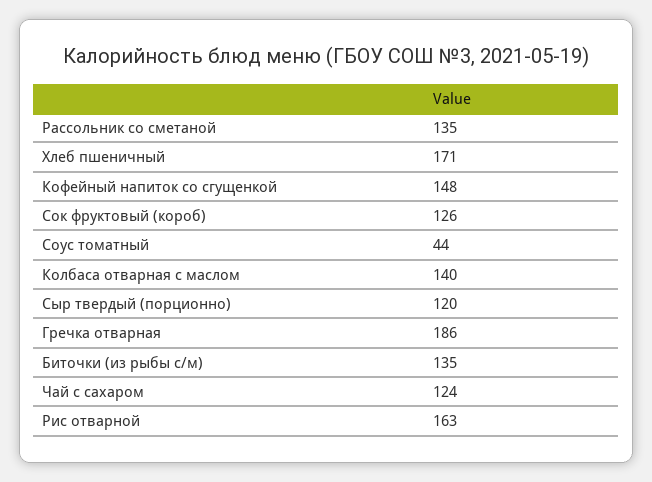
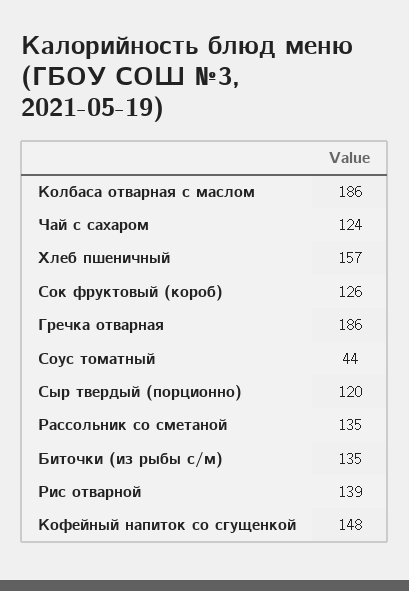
Хлеб пшеничный: 171 -> 157
Колбаса отварная с маслом: 140 -> 186
Рис отварной: 163 -> 139

